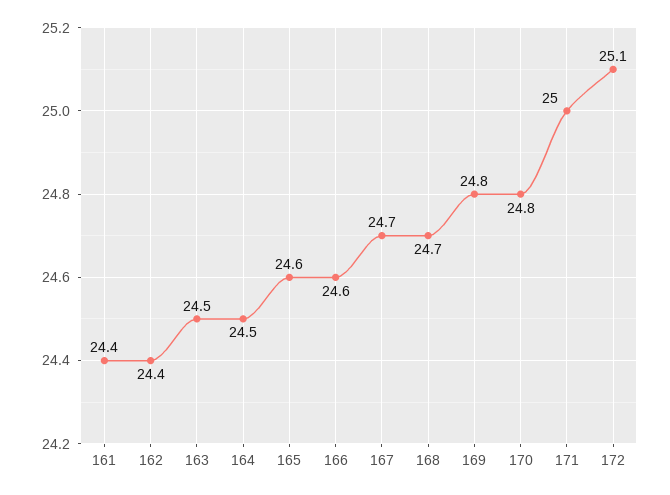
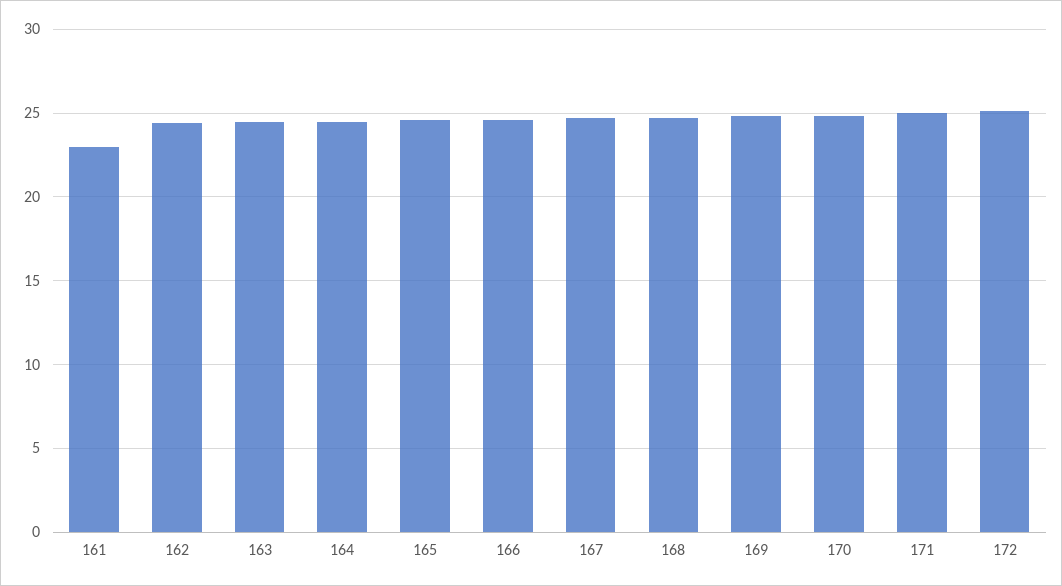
161: 24.4 -> 23

